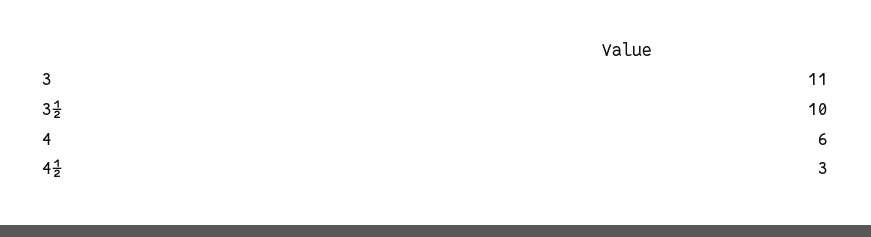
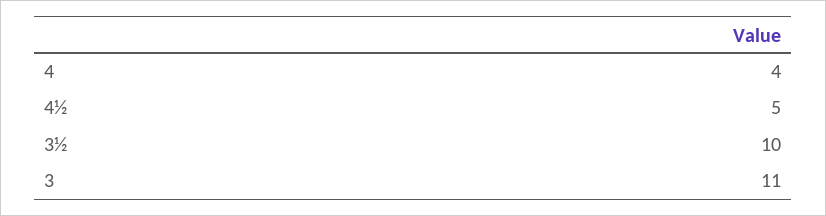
4: 6 -> 4
4½: 3 -> 5

